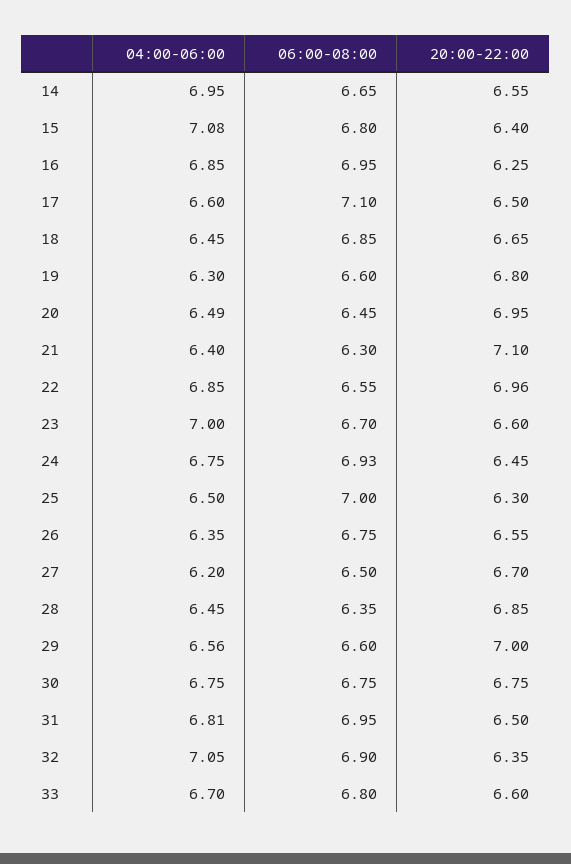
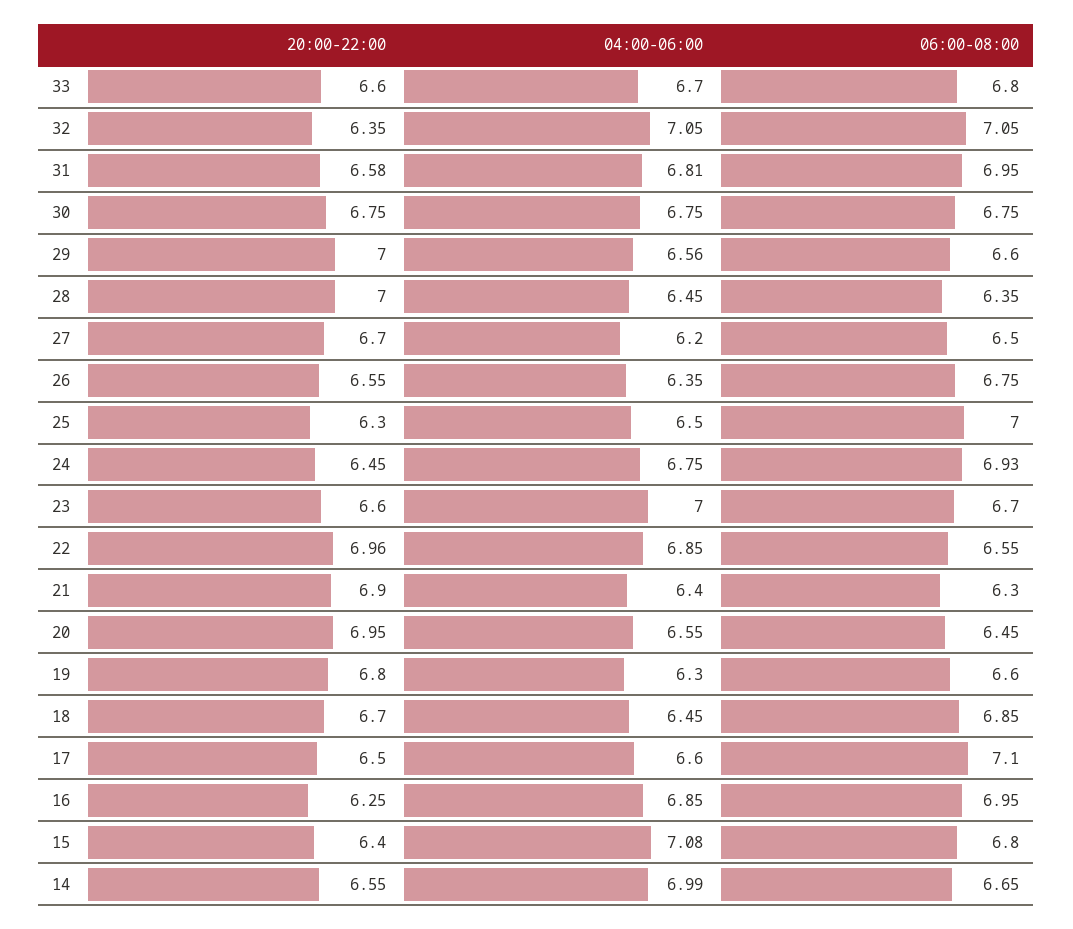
04:00-06:00, 14: 6.95 -> 6.99
20:00-22:00, 18: 6.65 -> 6.7
04:00-06:00, 20: 6.49 -> 6.55
20:00-22:00, 21: 7.1 -> 6.9
20:00-22:00, 28: 6.85 -> 7
20:00-22:00, 31: 6.5 -> 6.58
06:00-08:00, 32: 6.9 -> 7.05

